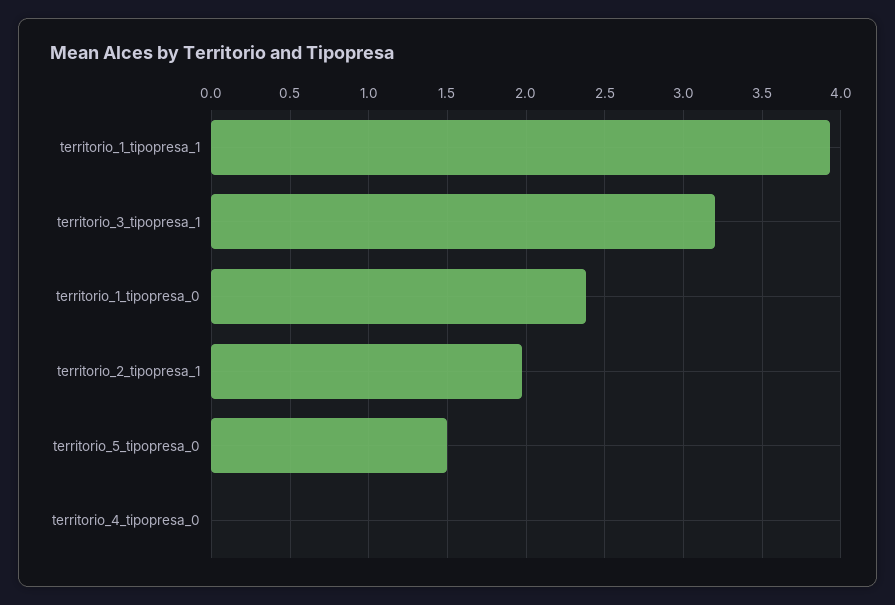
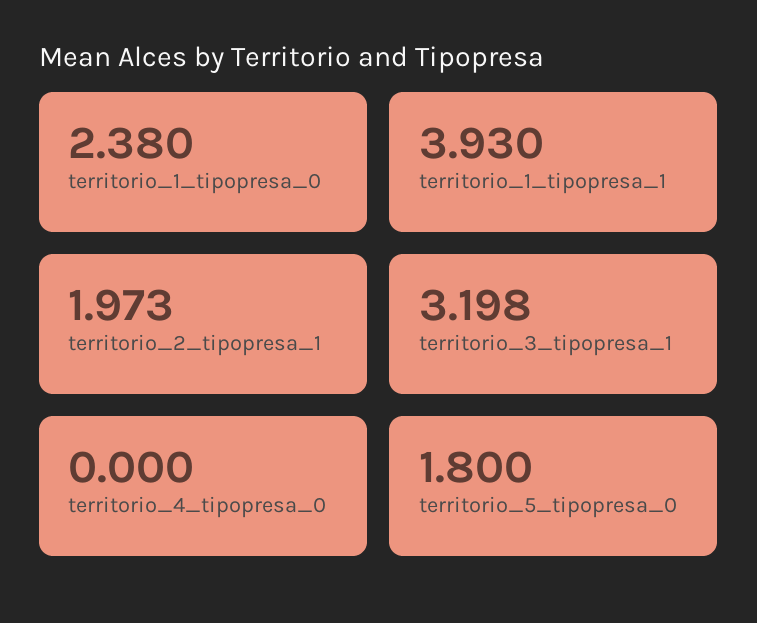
territorio_5_tipopresa_0: 1.5 -> 1.8

